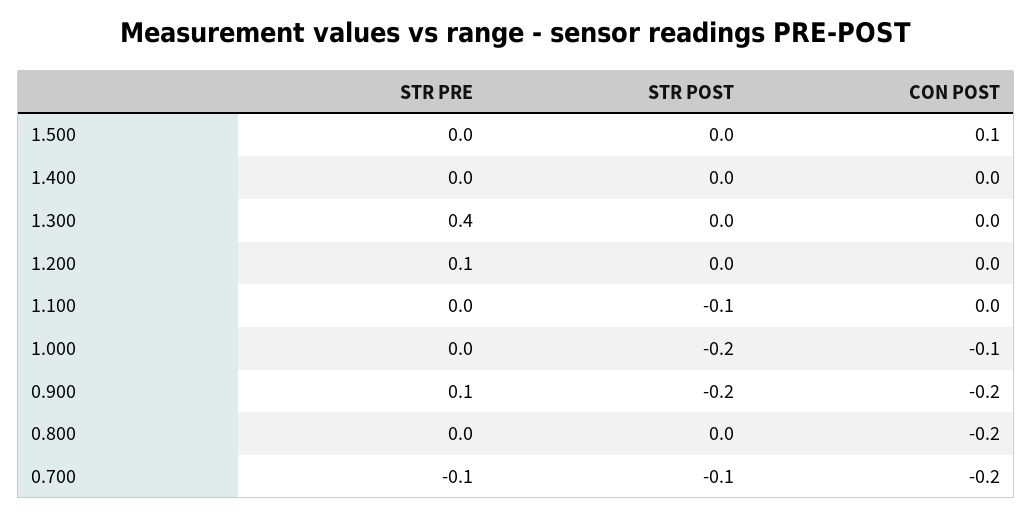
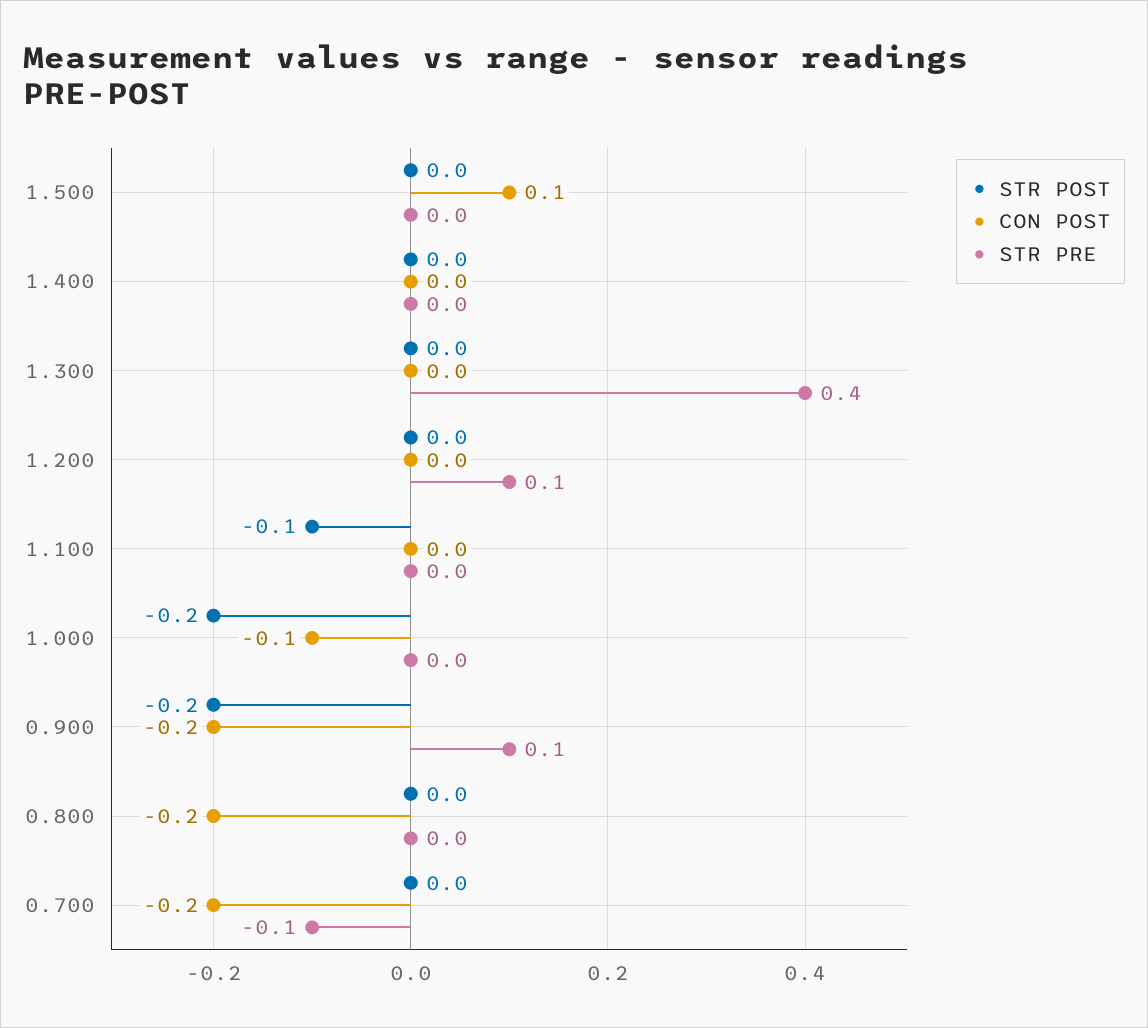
STR POST, 0.700: -0.1 -> 0

